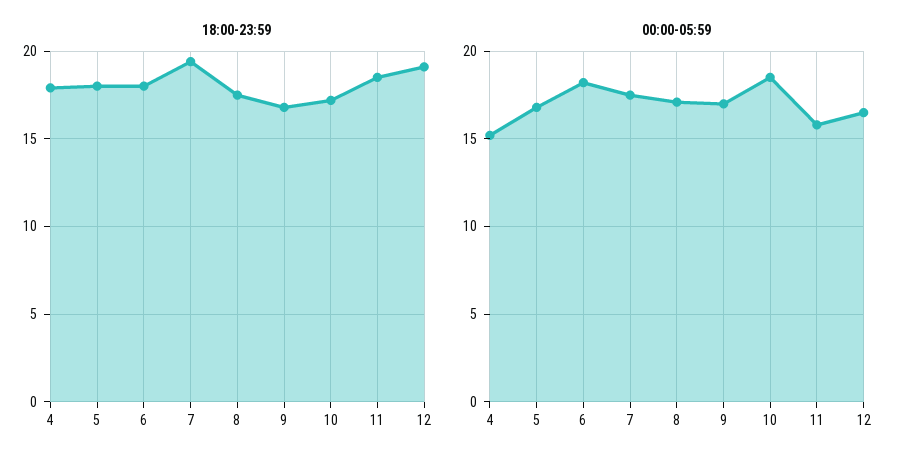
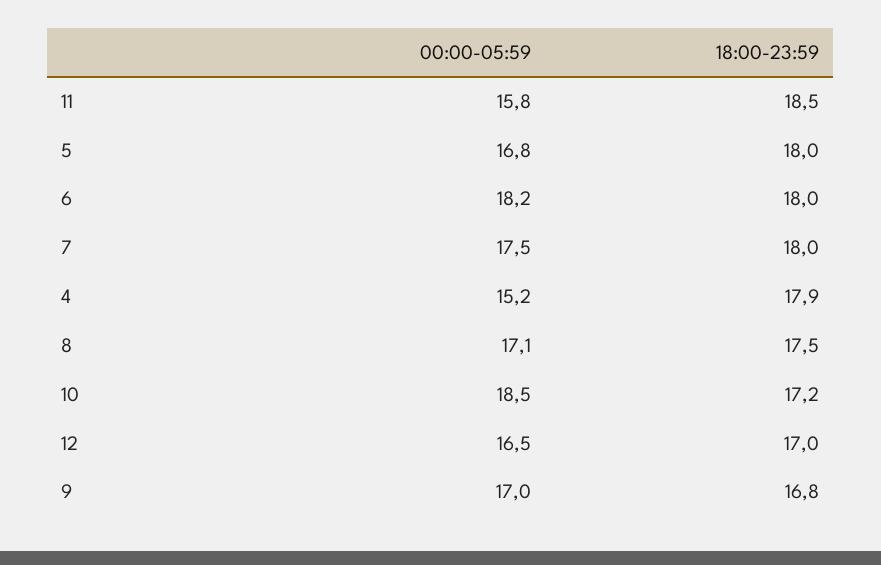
18:00-23:59, 7: 19.5 -> 18
18:00-23:59, 12: 19 -> 17

